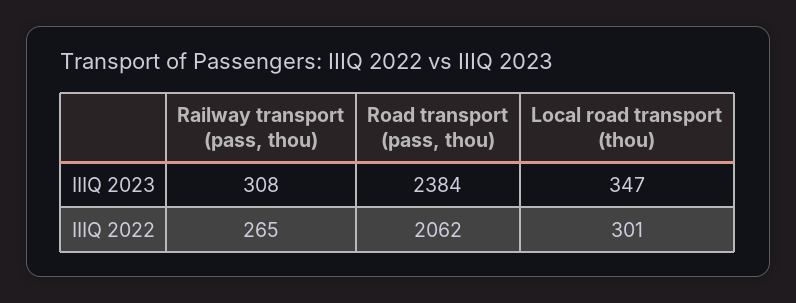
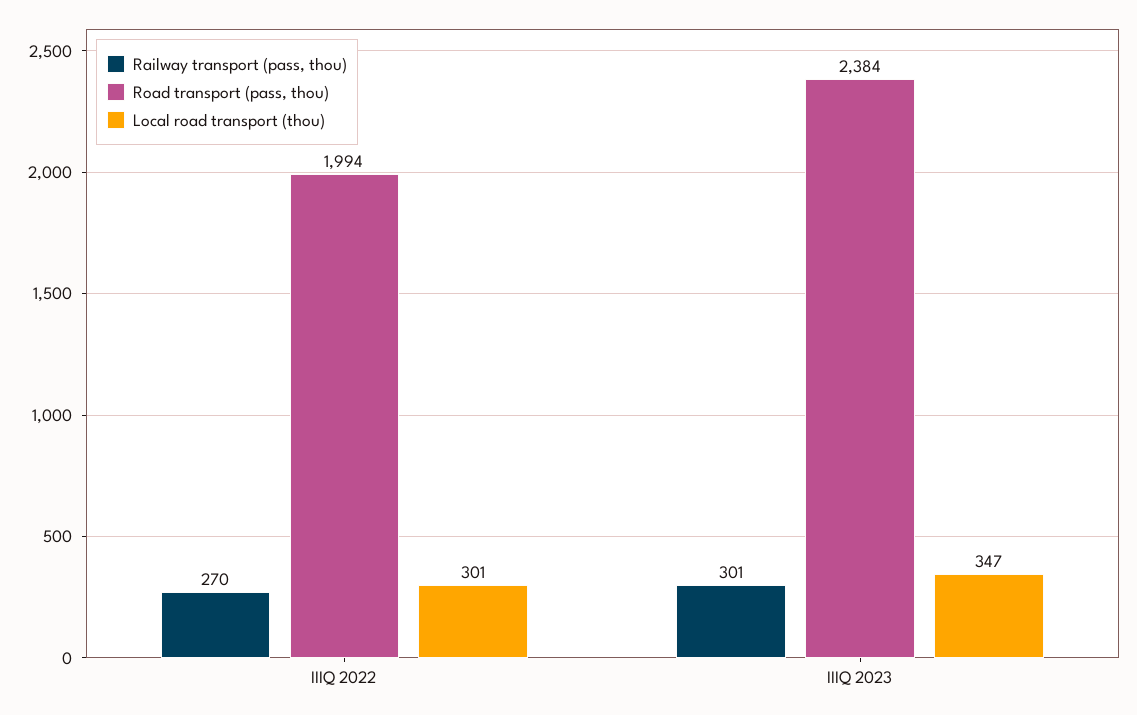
Railway transport (pass, thou), IIIQ 2023: 308 -> 301
Railway transport (pass, thou), IIIQ 2022: 265 -> 270
Road transport (pass, thou), IIIQ 2022: 2062 -> 1994

